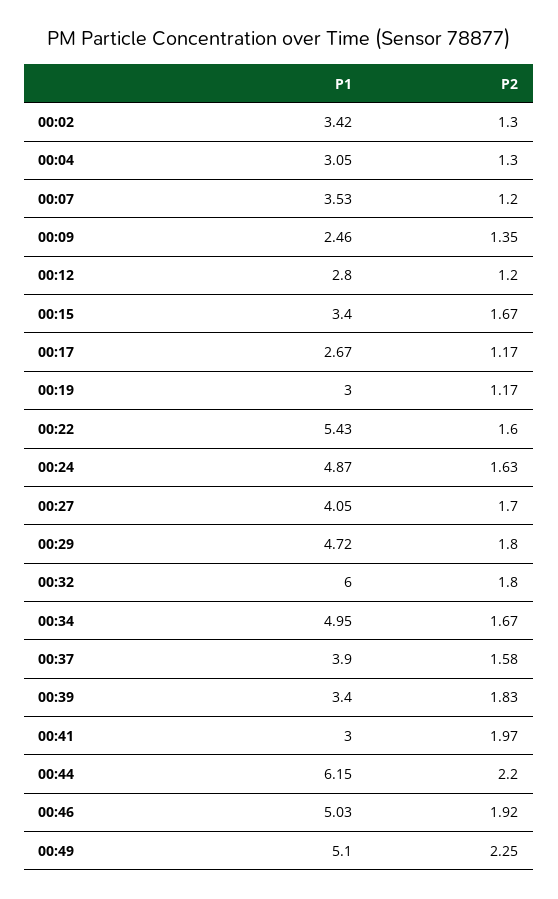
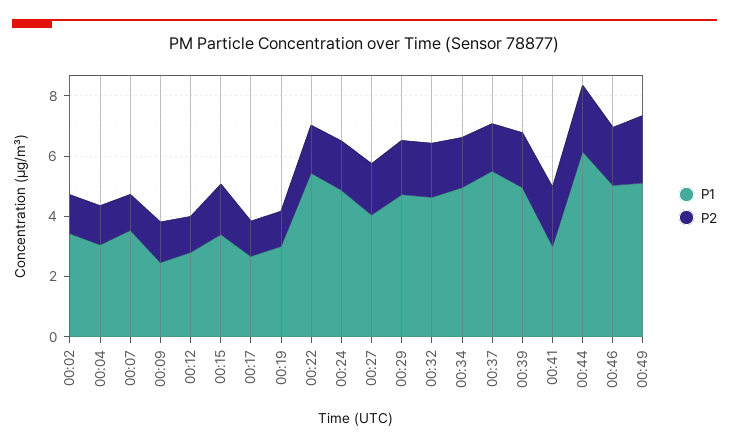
P1, 00:32: 6 -> 4.5
P1, 00:37: 3.9 -> 5.5
P1, 00:39: 3.4 -> 5

